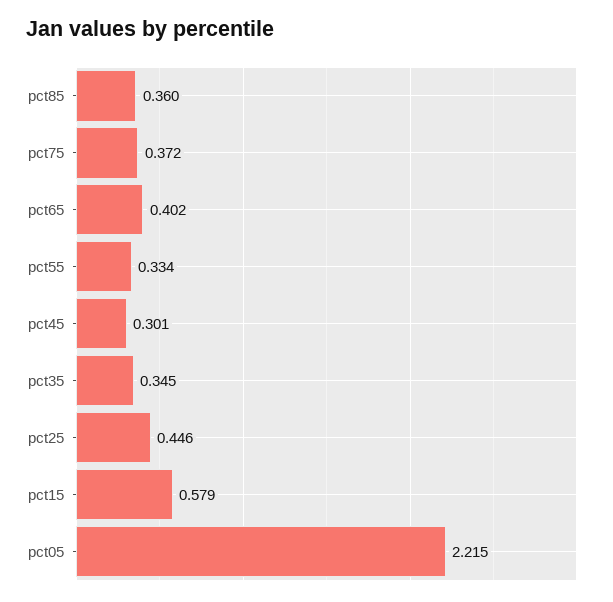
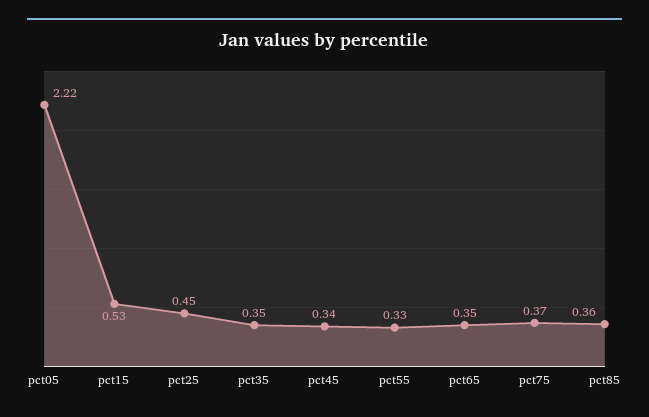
pct65: 0.402 -> 0.35
pct45: 0.301 -> 0.34
pct15: 0.579 -> 0.53

